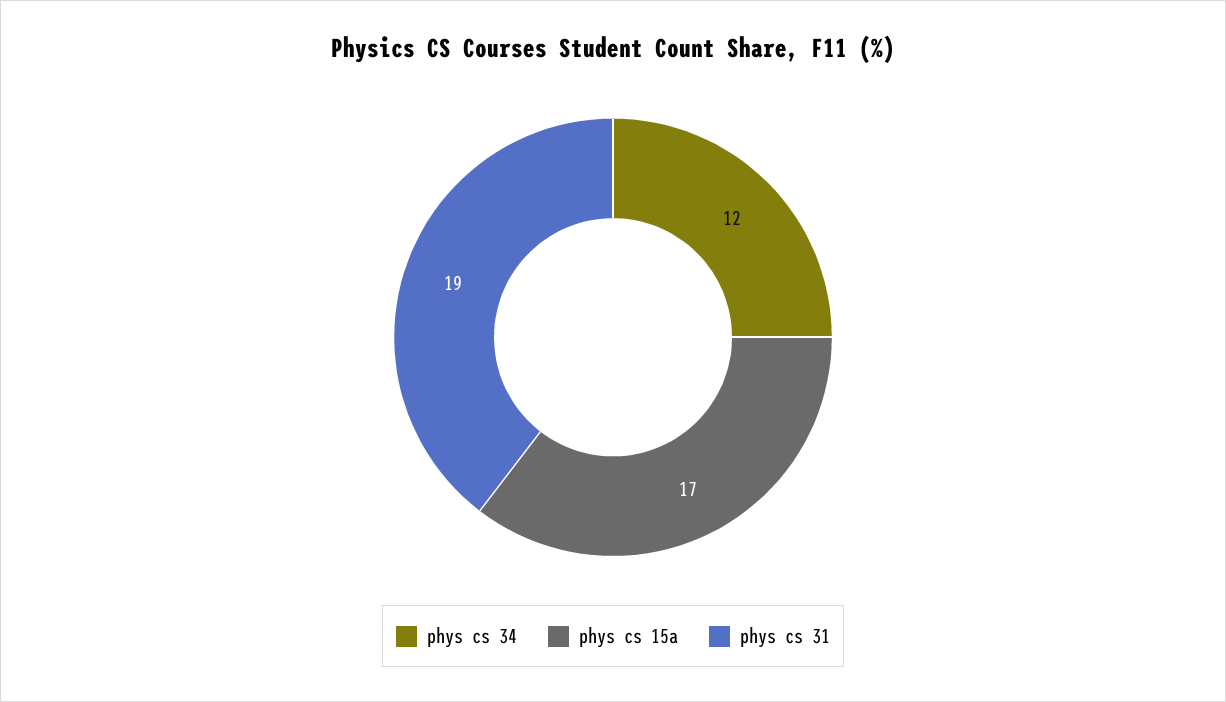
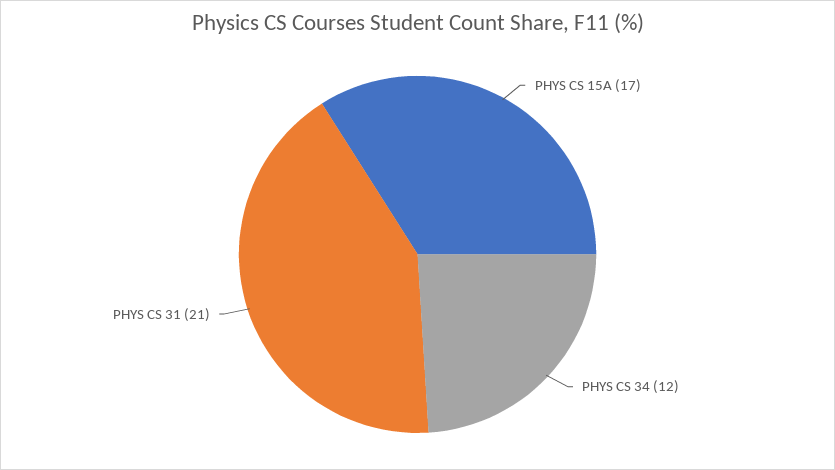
phys cs 31: 19 -> 21

